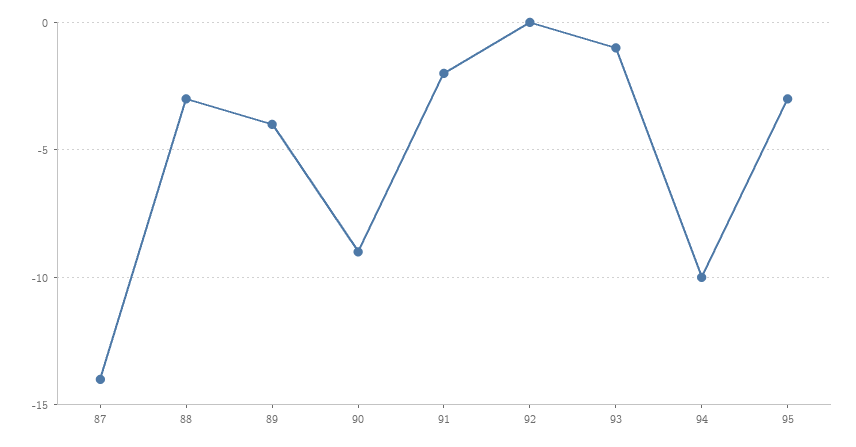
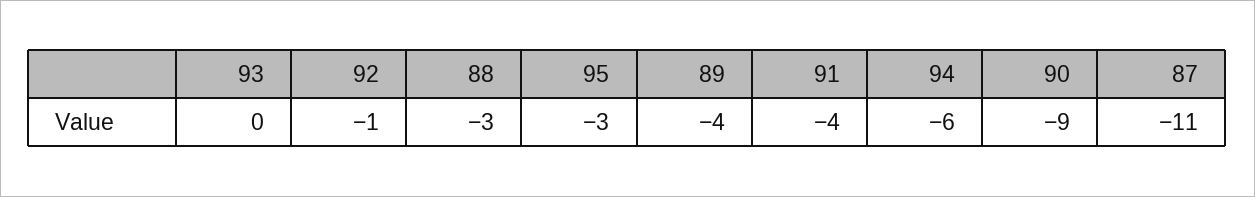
87: -14 -> -11
91: -2 -> -4
92: 0 -> -1
93: -1 -> 0
94: -10 -> -6

